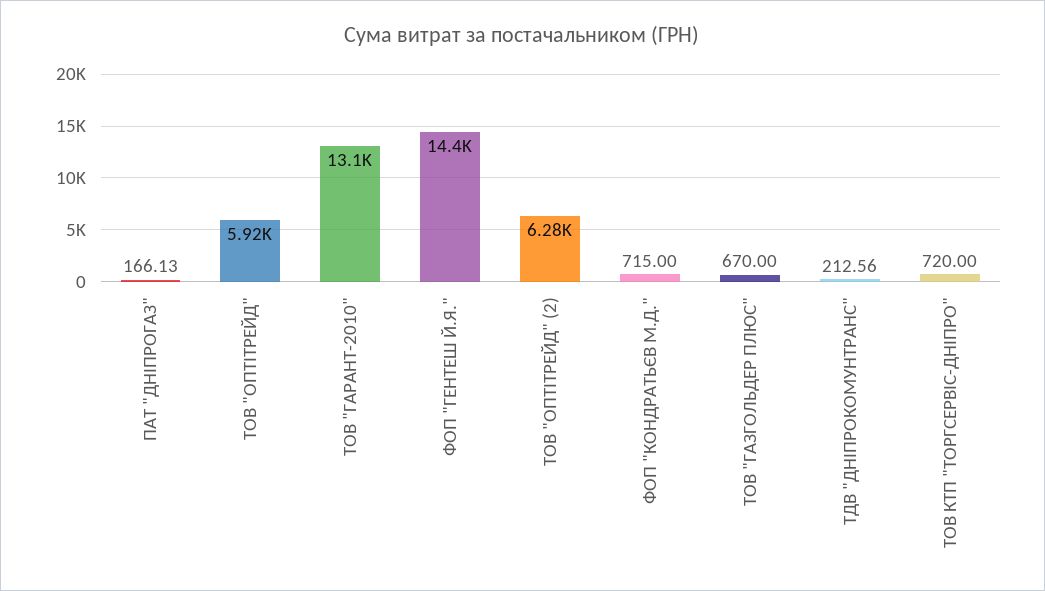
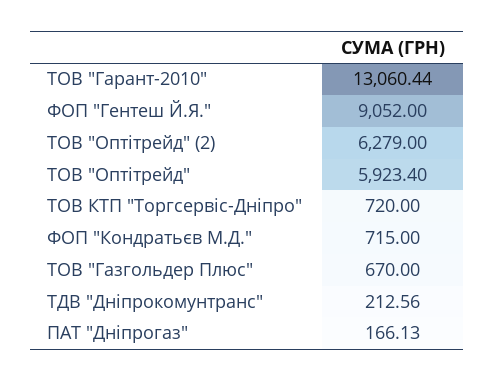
ФОП "ГЕНТЕШ Й.Я.": 14400 -> 9052

